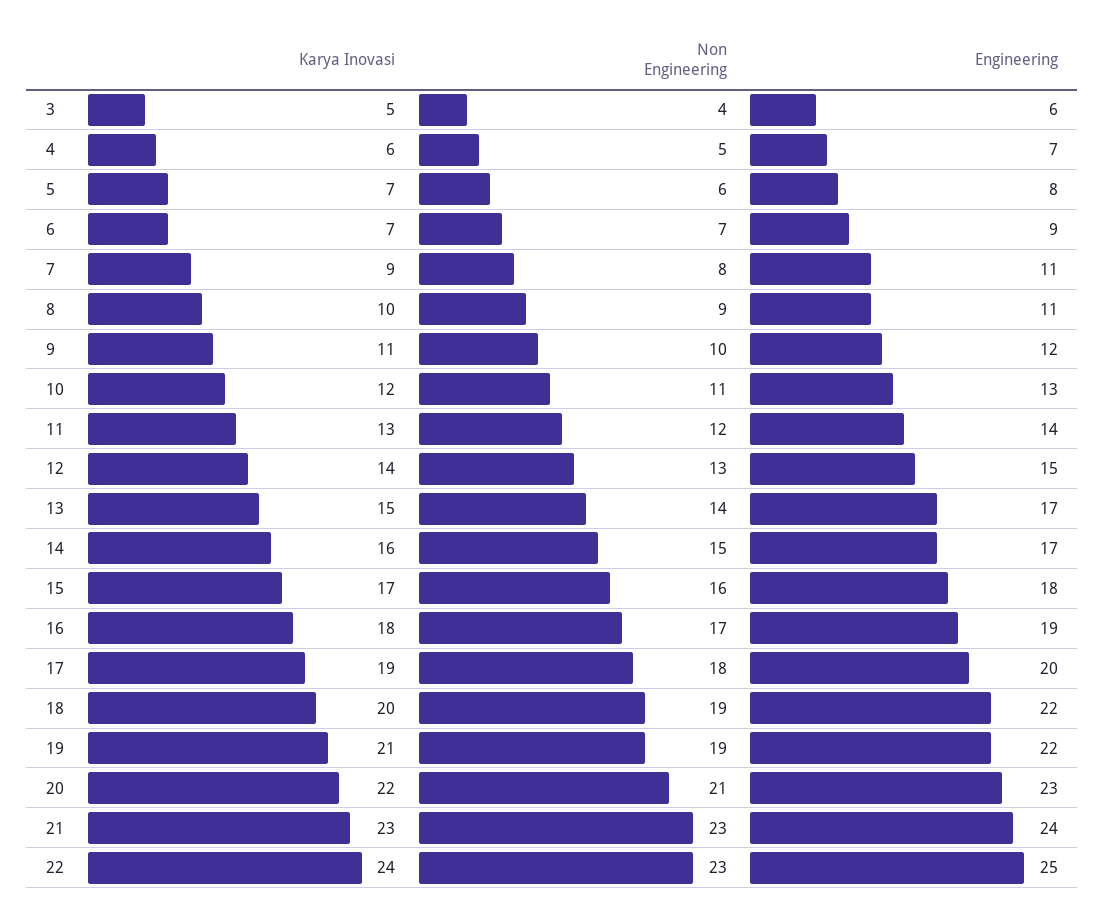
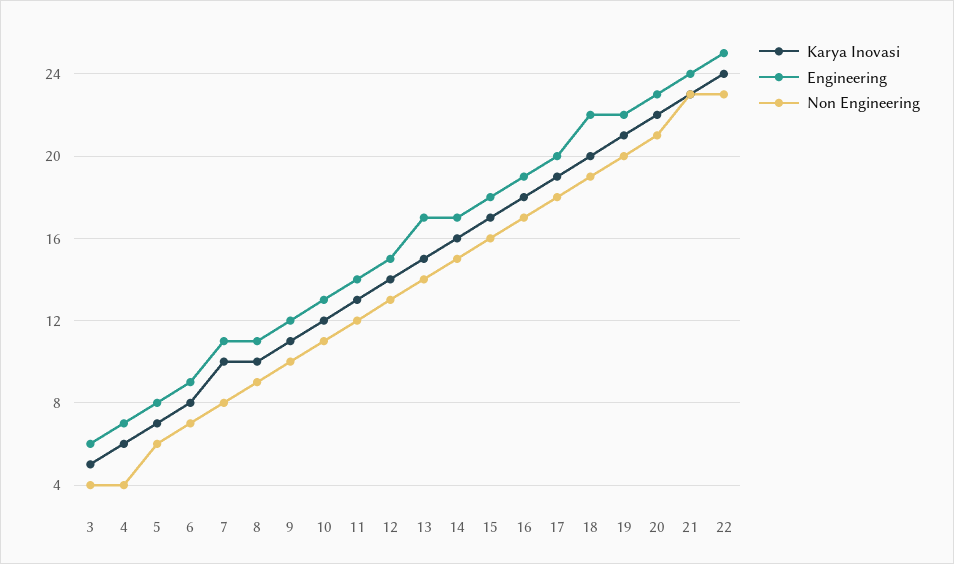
Non Engineering, 4: 5 -> 4
Karya Inovasi, 6: 7 -> 8
Karya Inovasi, 7: 9 -> 10
Non Engineering, 19: 19 -> 20

